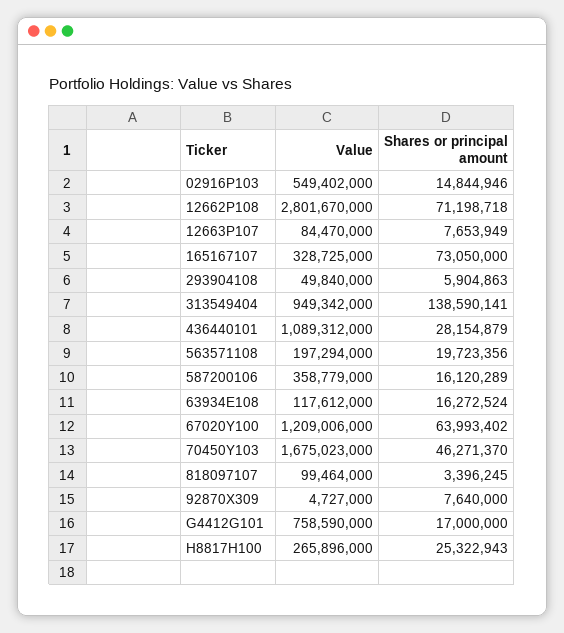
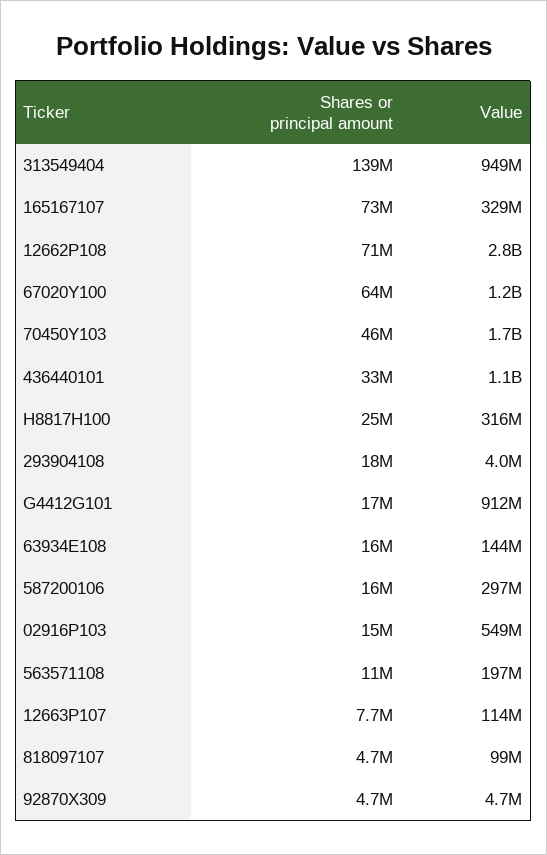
Value, 12663P107: 84470000 -> 114000000
Value, 293904108: 49840000 -> 4000000
Shares or principal amount, 293904108: 5904863 -> 18000000
Shares or principal amount, 436440101: 28154879 -> 33000000
Shares or principal amount, 563571108: 19723356 -> 11000000
Value, 587200106: 358779000 -> 297000000
Value, 63934E108: 117612000 -> 144000000
Shares or principal amount, 818097107: 3396245 -> 4700000
Shares or principal amount, 92870X309: 7640000 -> 4700000
Value, G4412G101: 758590000 -> 912000000
Value, H8817H100: 265896000 -> 316000000

